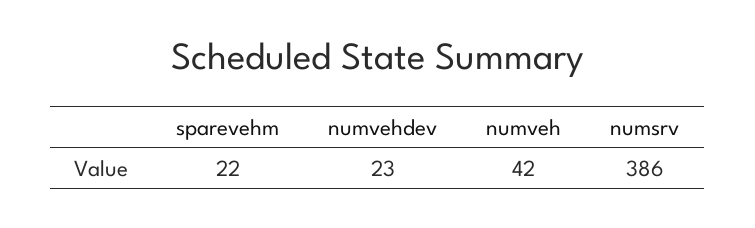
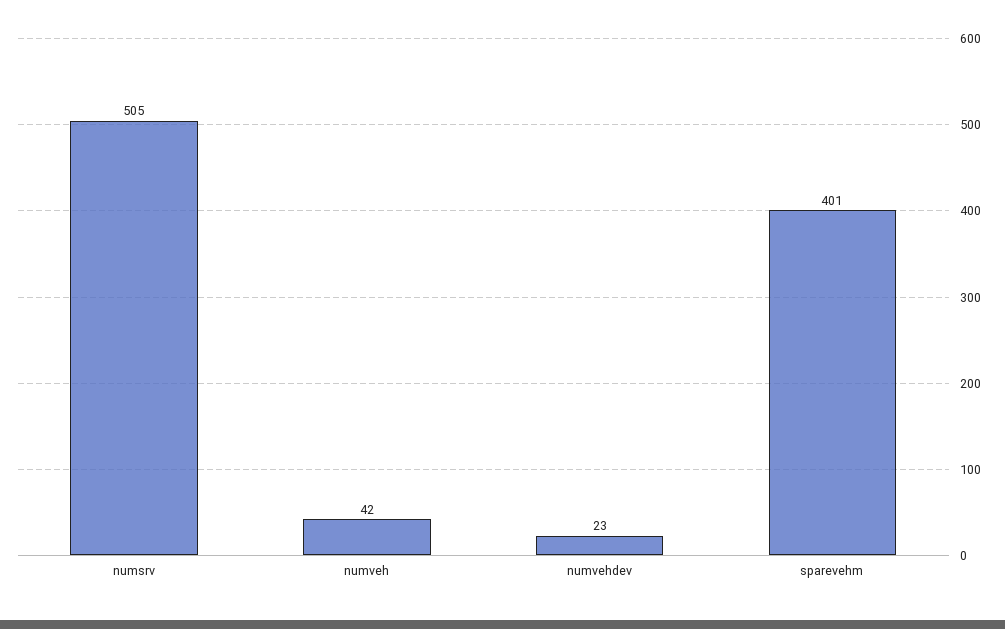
sparevehm: 22 -> 401
numsrv: 386 -> 505

